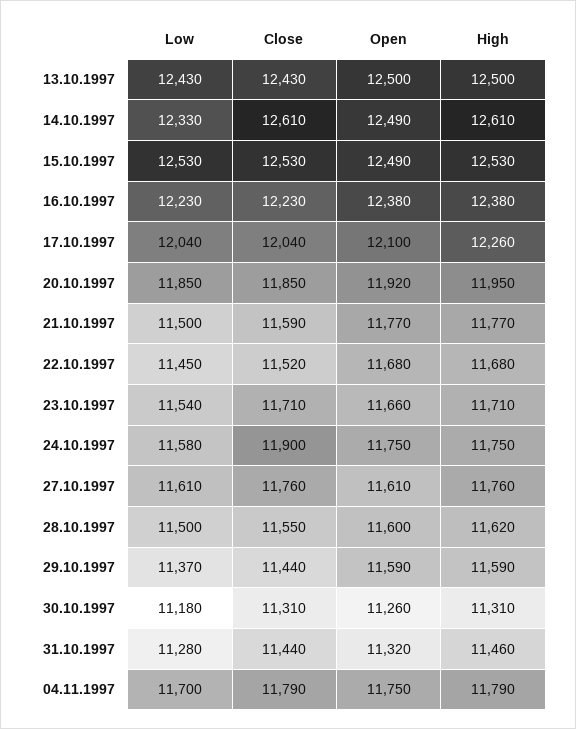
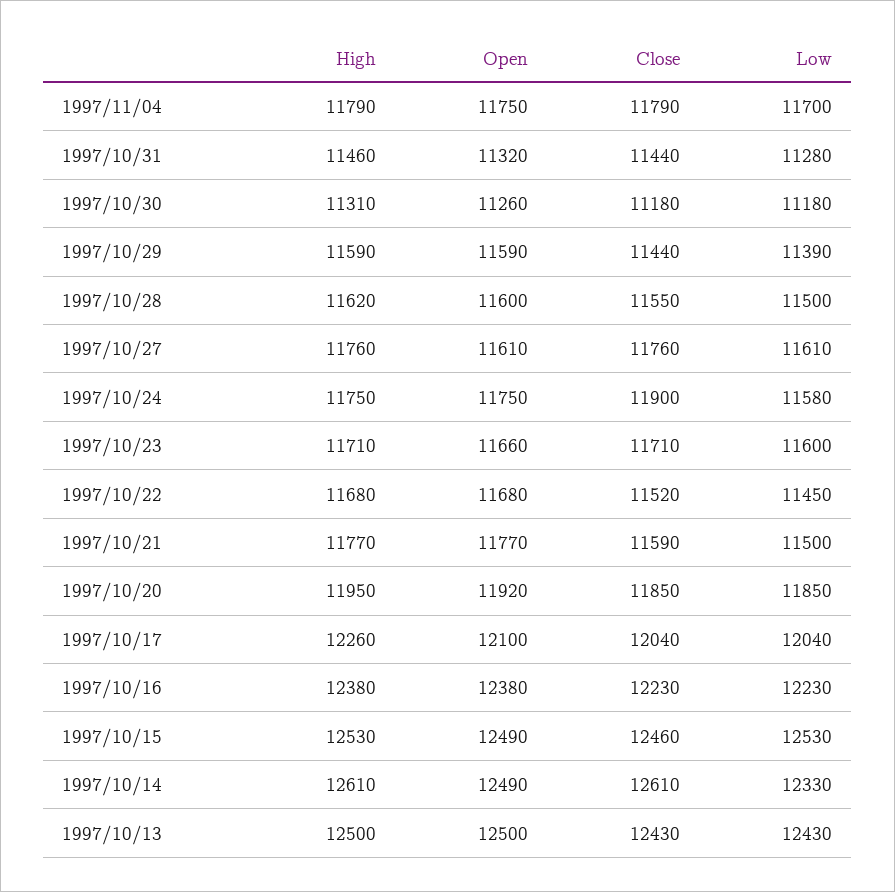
Close, 15.10.1997: 12530 -> 12460
Low, 23.10.1997: 11540 -> 11600
Low, 29.10.1997: 11370 -> 11390
Close, 30.10.1997: 11310 -> 11180

